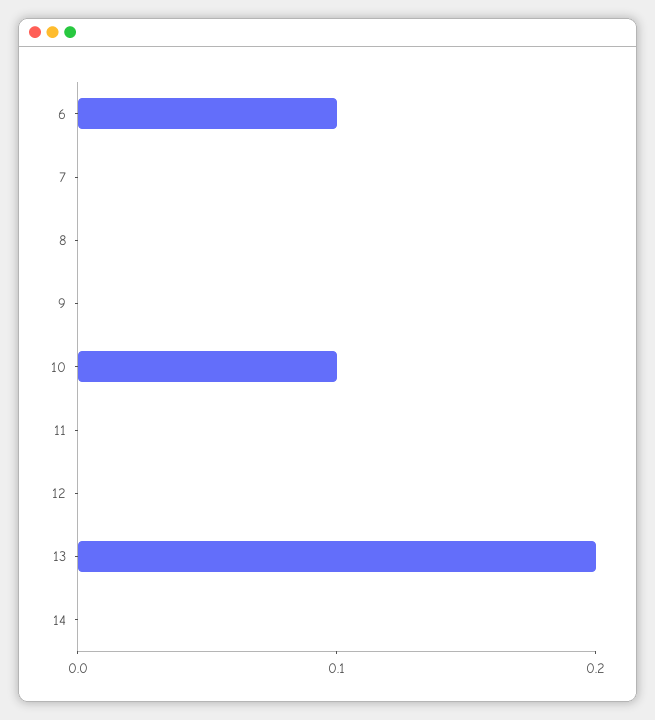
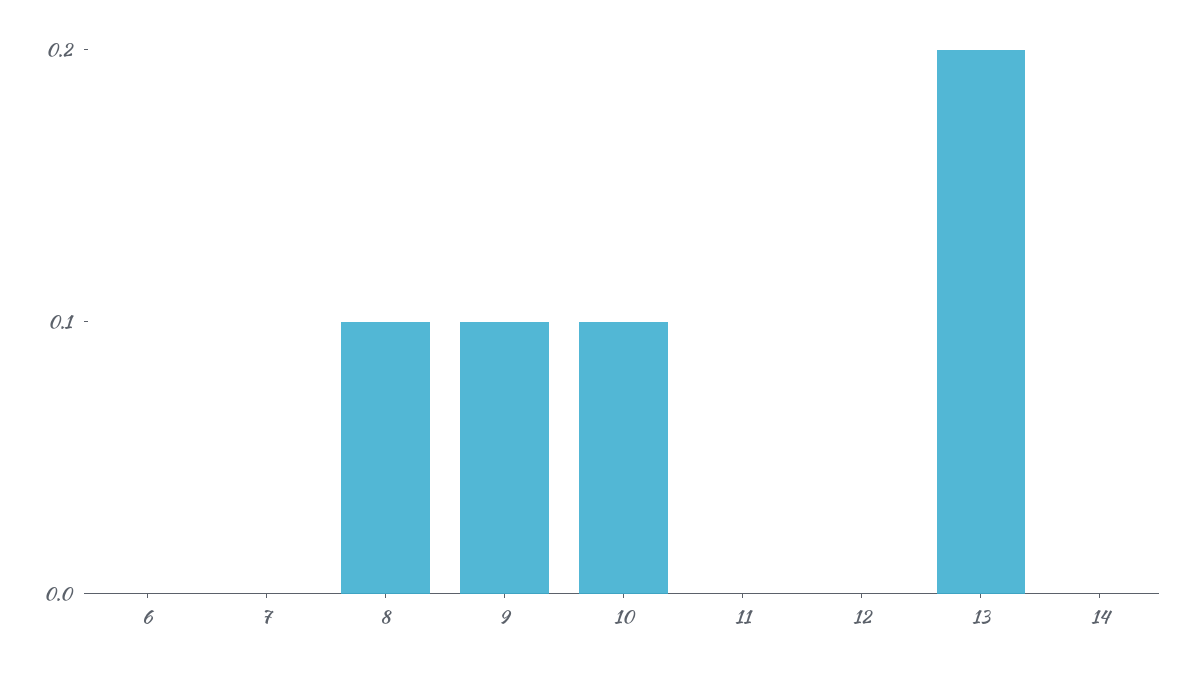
6: 0.1 -> 0
8: 0 -> 0.1
9: 0 -> 0.1

